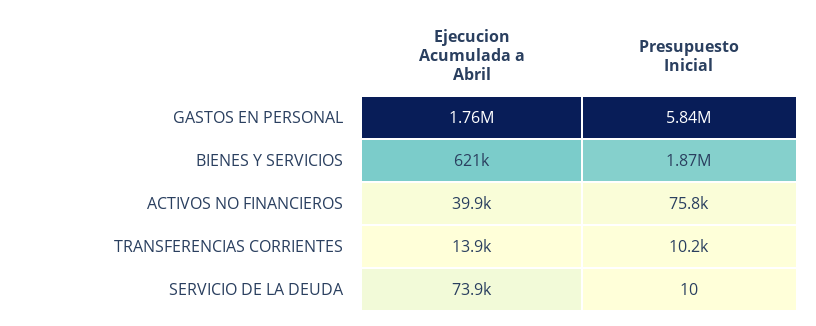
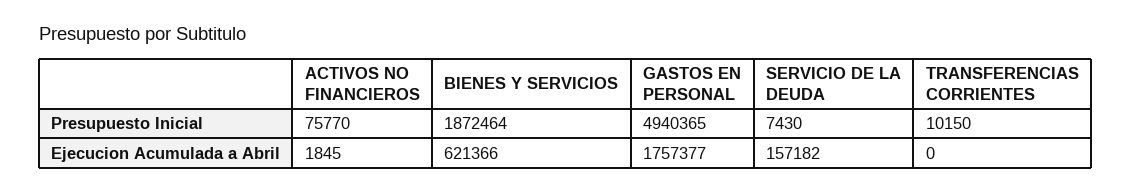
Presupuesto Inicial, GASTOS EN PERSONAL: 5840000 -> 4940365
Ejecucion Acumulada a Abril, ACTIVOS NO FINANCIEROS: 39900 -> 1845
Ejecucion Acumulada a Abril, TRANSFERENCIAS CORRIENTES: 13900 -> 0
Ejecucion Acumulada a Abril, SERVICIO DE LA DEUDA: 73900 -> 157182
Presupuesto Inicial, SERVICIO DE LA DEUDA: 10 -> 7430

